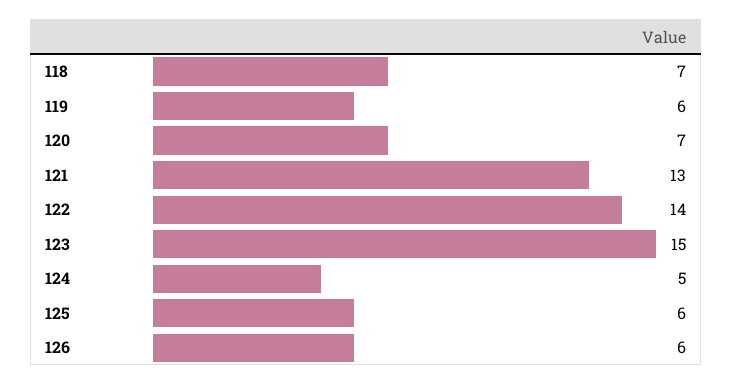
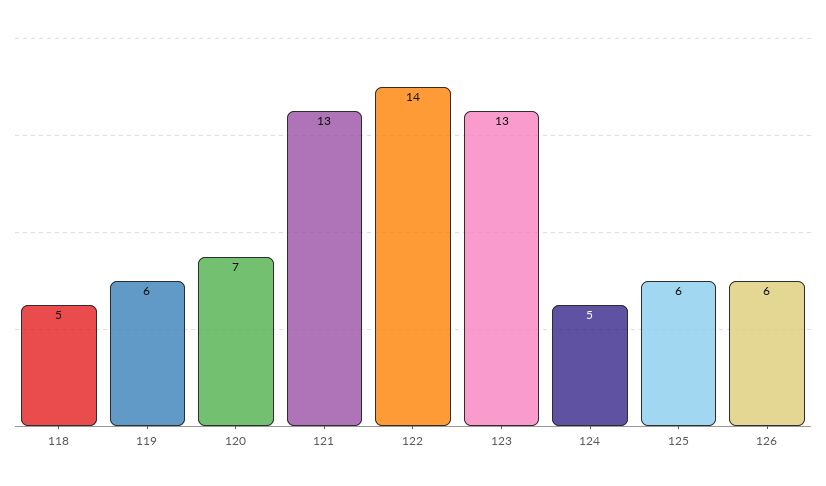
118: 7 -> 5
123: 15 -> 13

